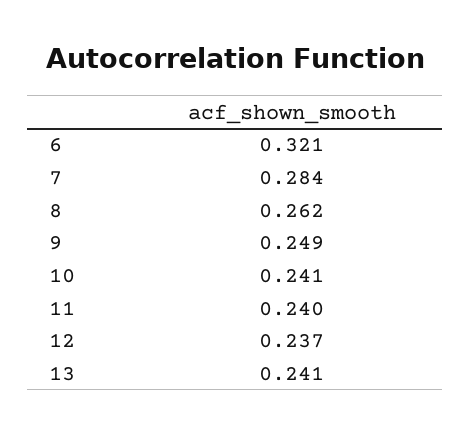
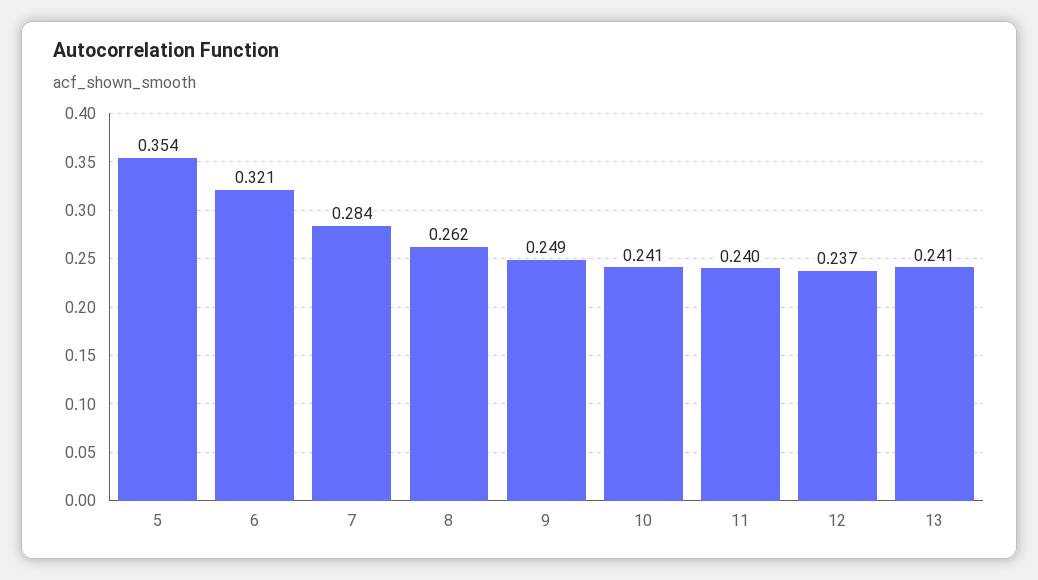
5: none -> 0.354

